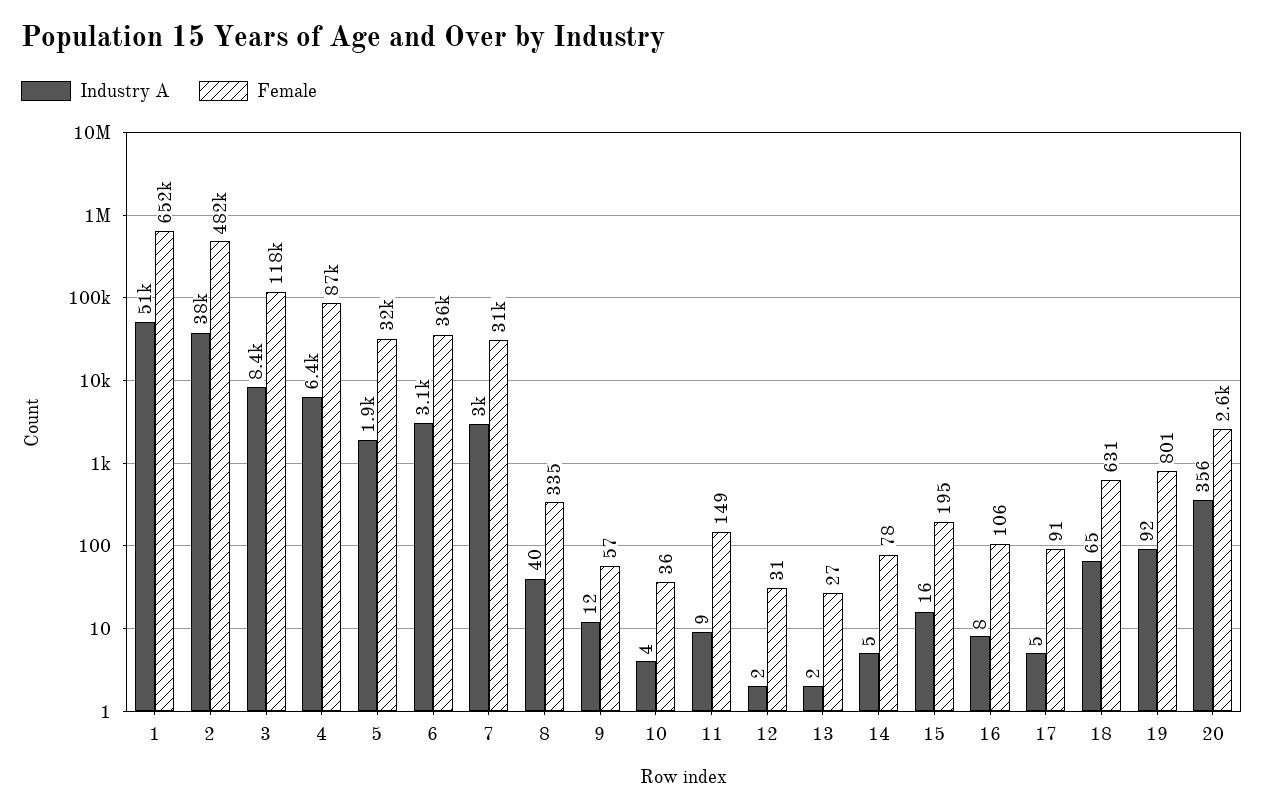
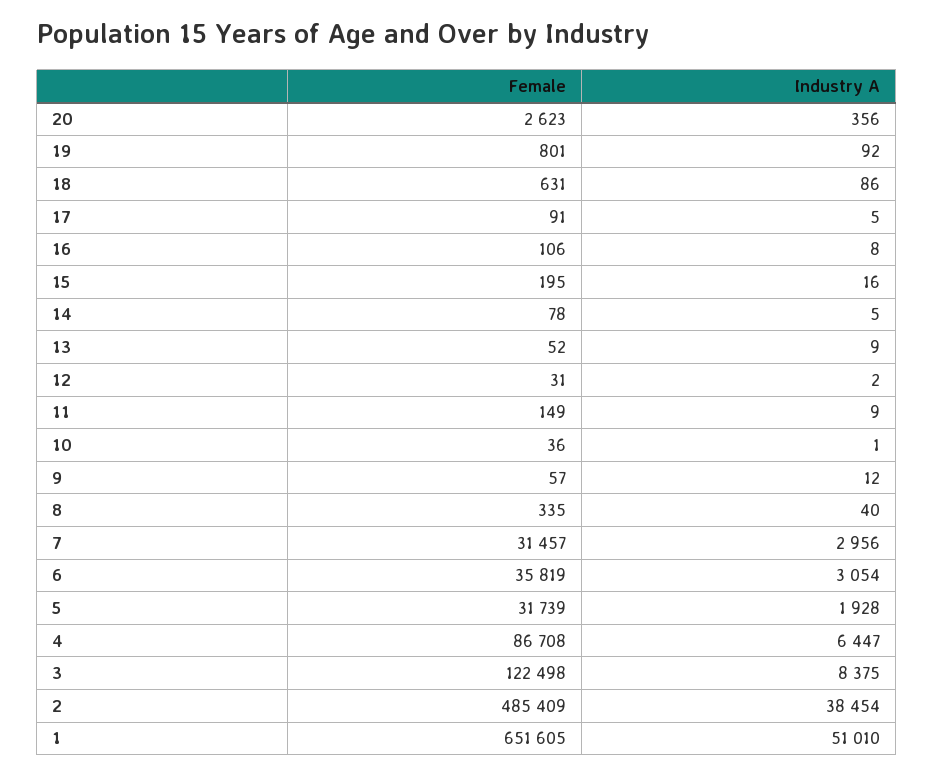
Female, 2: 482000 -> 485409
Female, 3: 118000 -> 122498
Industry A, 10: 4 -> 1
Industry A, 13: 2 -> 9
Female, 13: 27 -> 52
Industry A, 18: 65 -> 86

